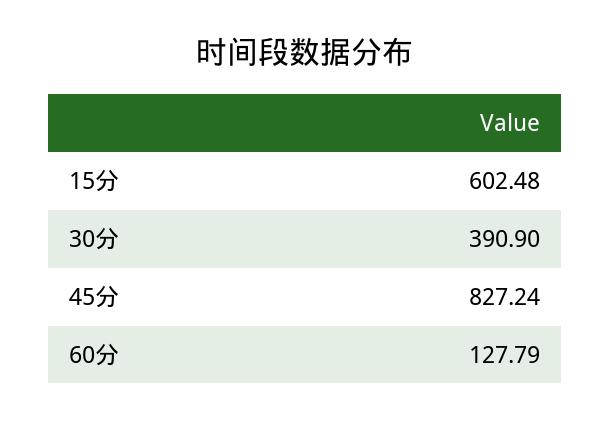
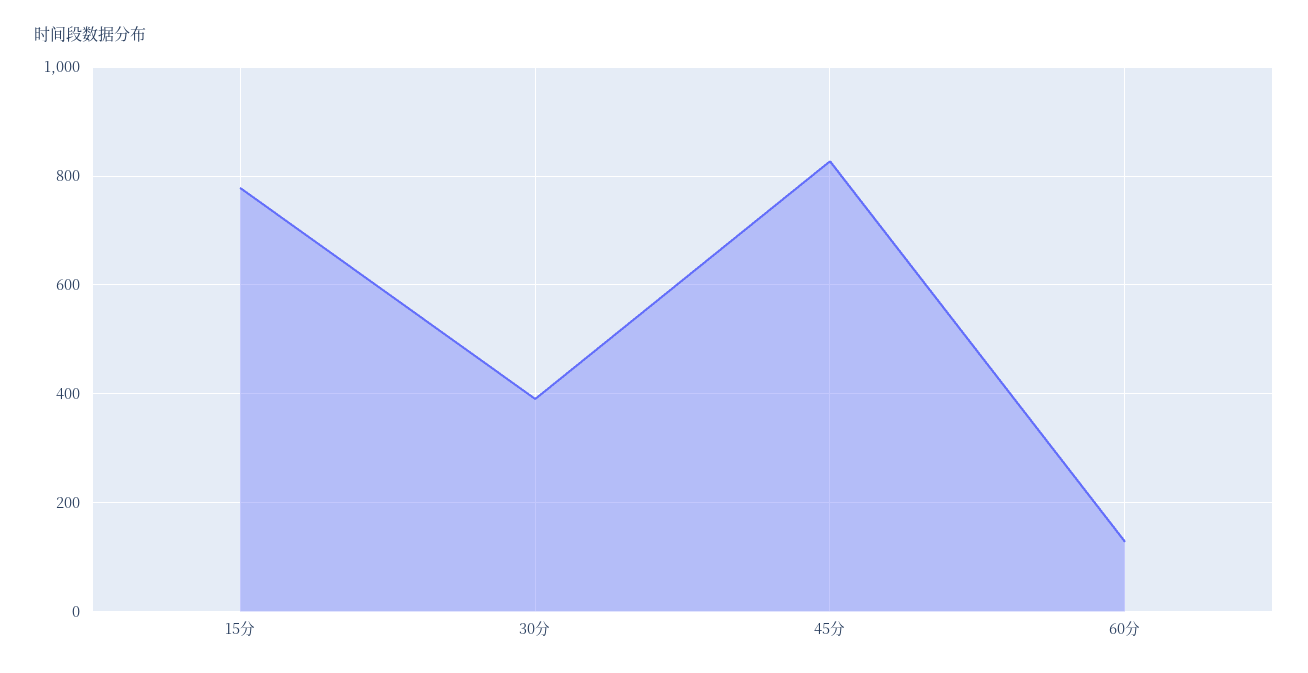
15分: 602.48 -> 780

